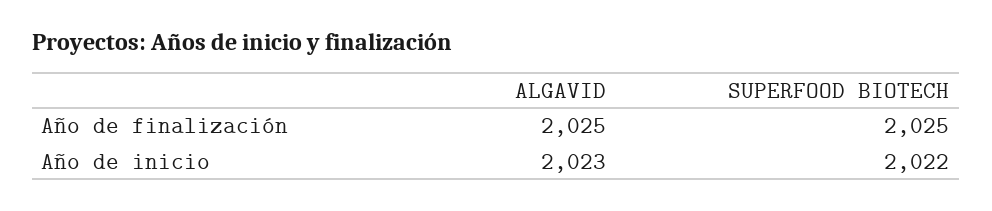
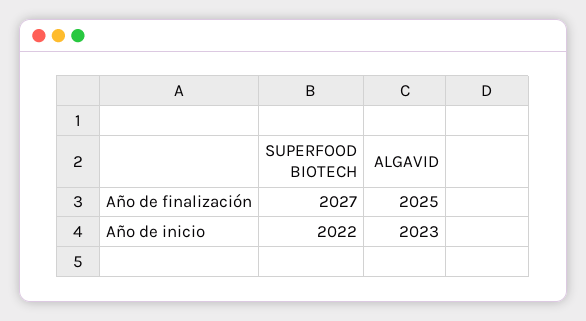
SUPERFOOD BIOTECH, Año de finalización: 2025 -> 2027

